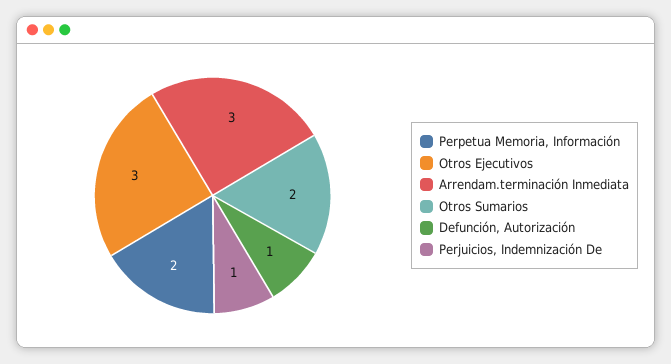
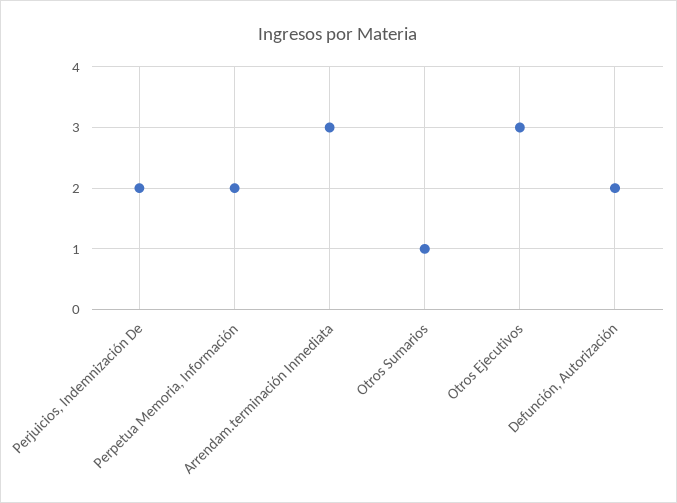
Otros Sumarios: 2 -> 1
Defunción, Autorización: 1 -> 2
Perjuicios, Indemnización De: 1 -> 2

